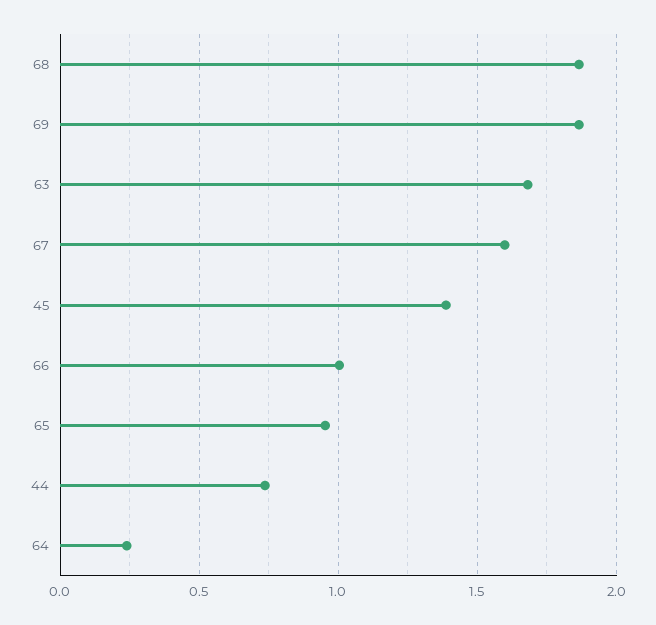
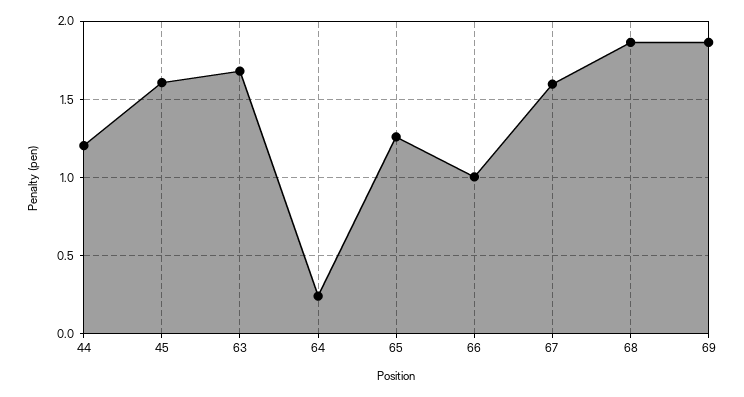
45: 1.4 -> 1.6
65: 0.95 -> 1.25
44: 0.75 -> 1.2

